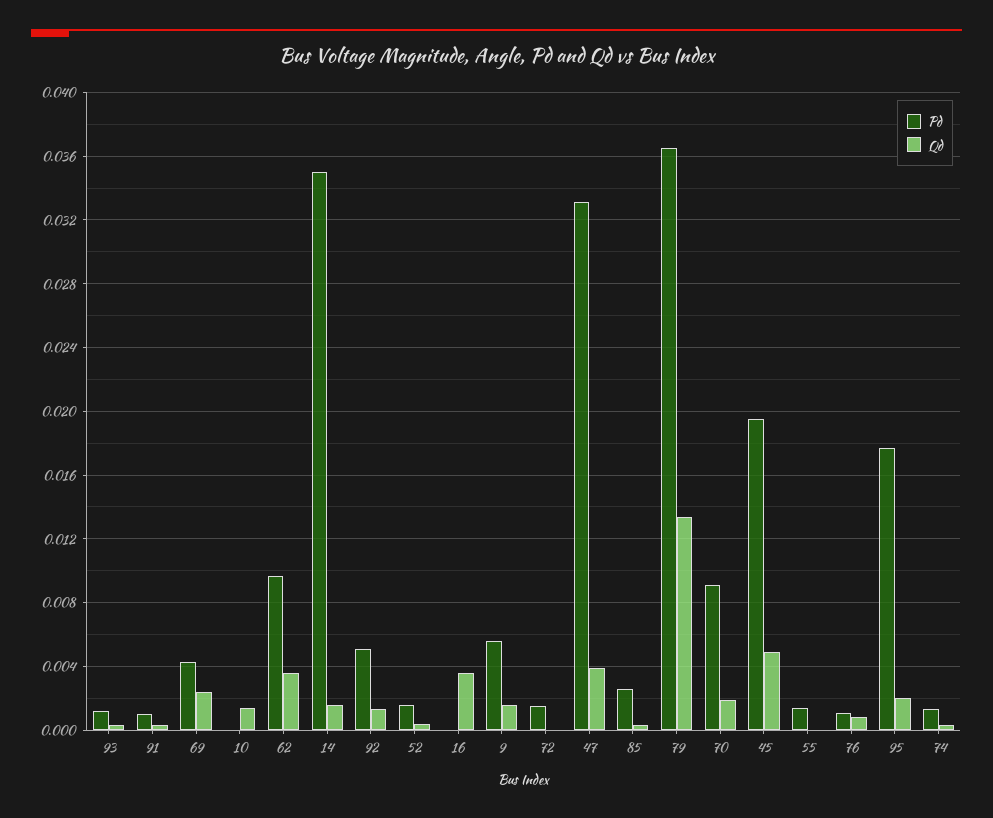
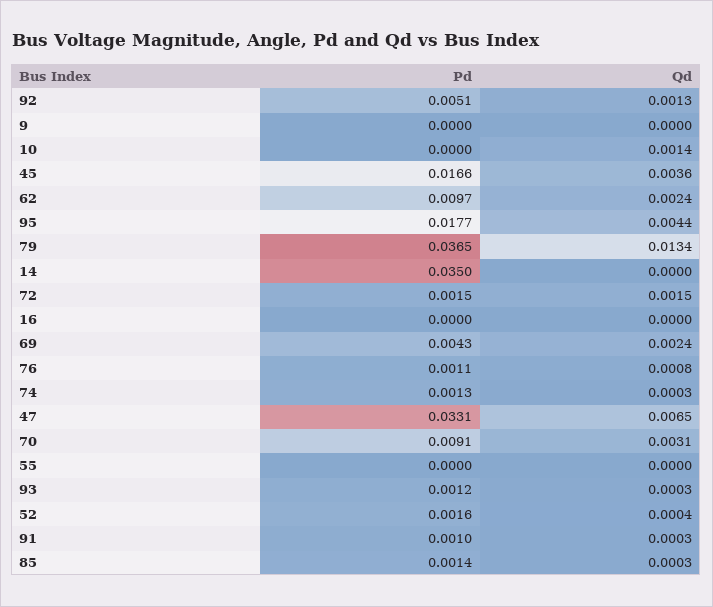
Qd, 62: 0.0035 -> 0.0024
Qd, 14: 0.0015 -> 0
Qd, 16: 0.0035 -> 0
Pd, 9: 0.0055 -> 0
Qd, 9: 0.0015 -> 0
Qd, 72: 0 -> 0.0015
Qd, 47: 0.004 -> 0.0065
Pd, 85: 0.0025 -> 0.0014
Qd, 70: 0.002 -> 0.0031
Pd, 45: 0.0195 -> 0.0166
Qd, 45: 0.005 -> 0.0036
Pd, 55: 0.0015 -> 0
Qd, 95: 0.002 -> 0.0044

